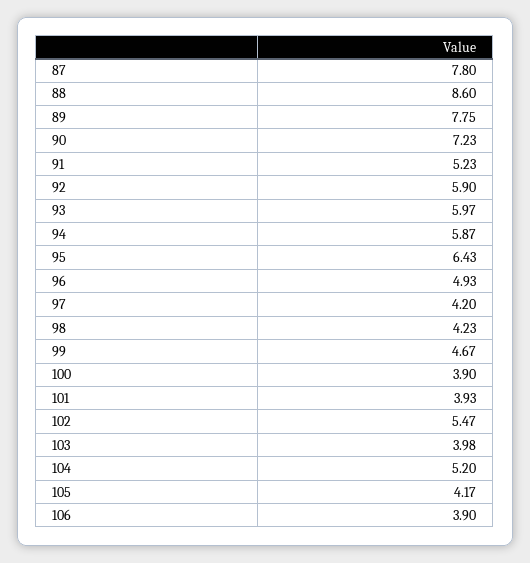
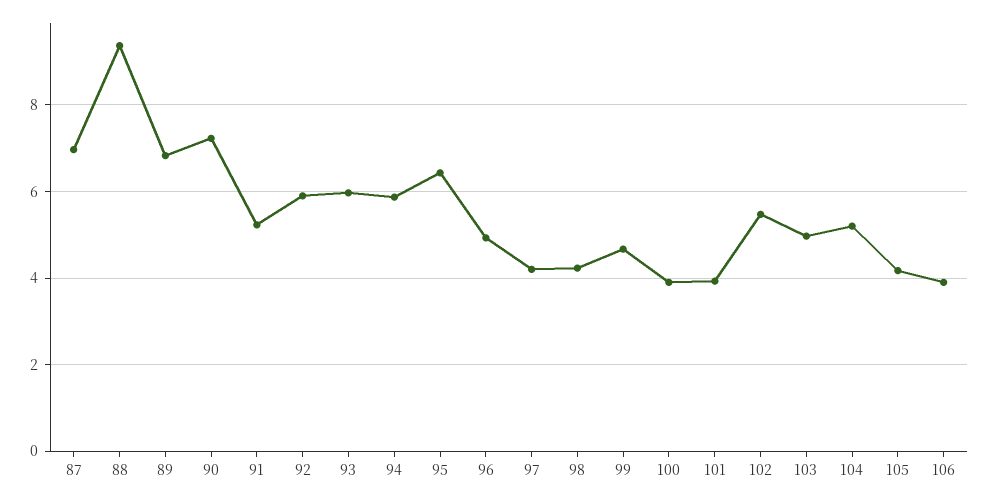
87: 7.8 -> 7
88: 8.6 -> 9.4
89: 7.75 -> 6.8
103: 3.98 -> 5

